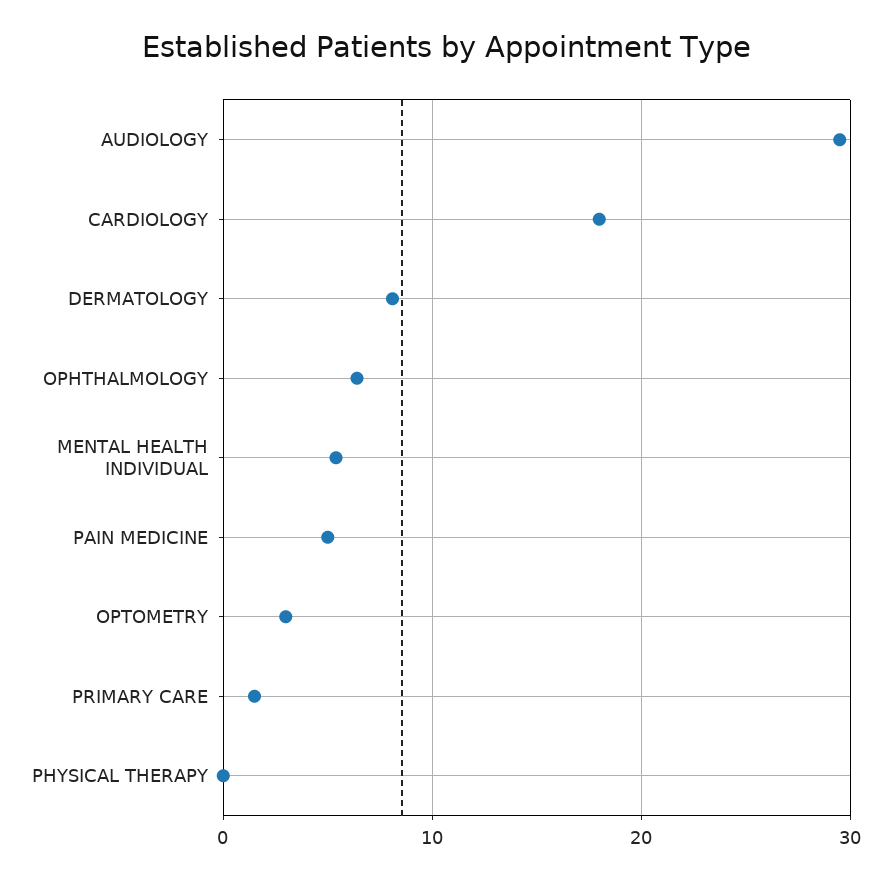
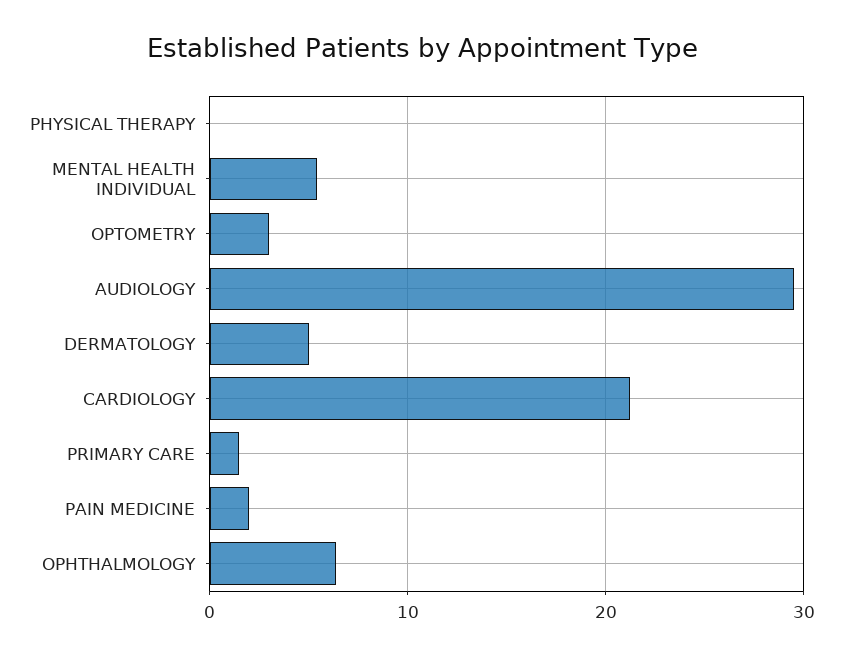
CARDIOLOGY: 18 -> 21
DERMATOLOGY: 8 -> 5
PAIN MEDICINE: 5 -> 2

